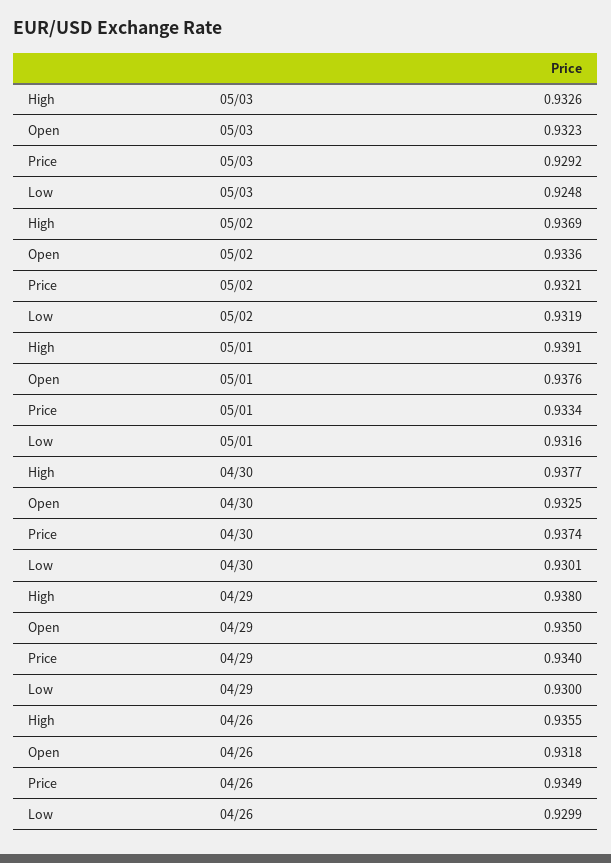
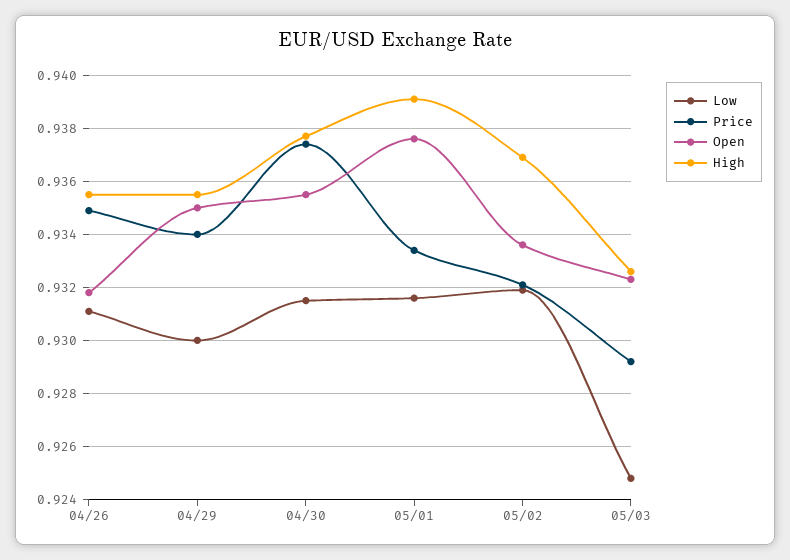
Open, 04/30: 0.9325 -> 0.9355
Low, 04/30: 0.9301 -> 0.9315
High, 04/29: 0.938 -> 0.9355
Low, 04/26: 0.9299 -> 0.931

